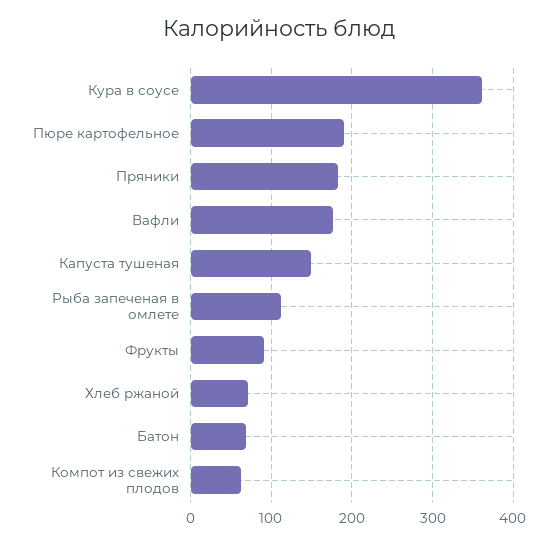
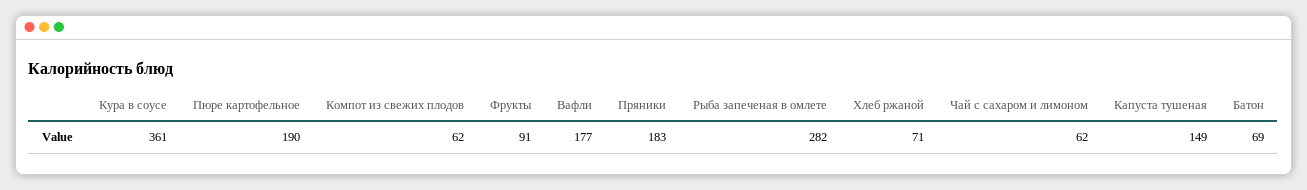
Рыба запеченая в омлете: 110 -> 282
Чай с сахаром и лимоном: none -> 62

